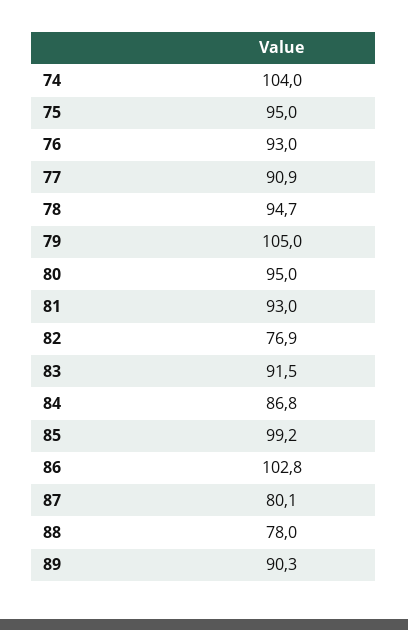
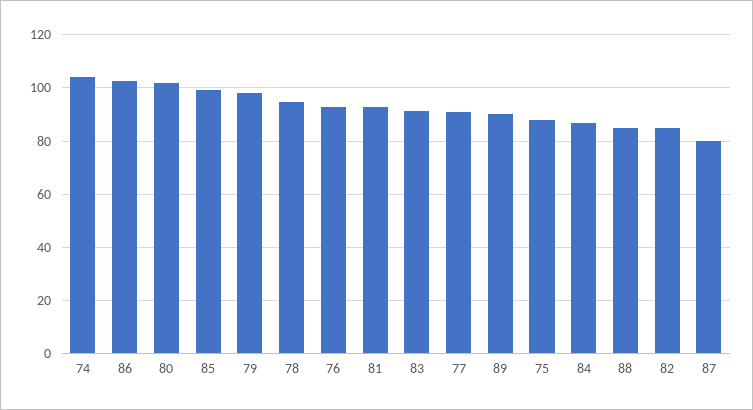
75: 95 -> 87.5
79: 105 -> 97.5
80: 95 -> 102.5
82: 76.9 -> 85
88: 78 -> 85

